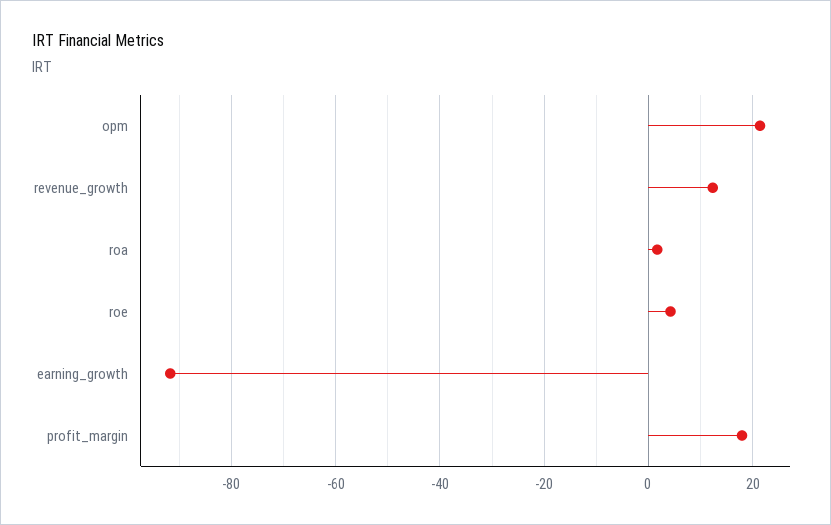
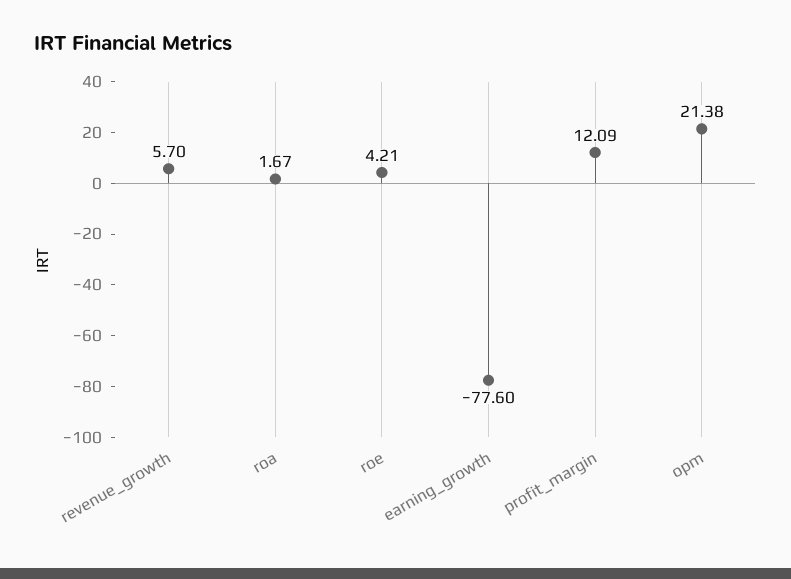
revenue_growth: 12 -> 5.7
earning_growth: -92 -> -77.6
profit_margin: 18 -> 12.09

